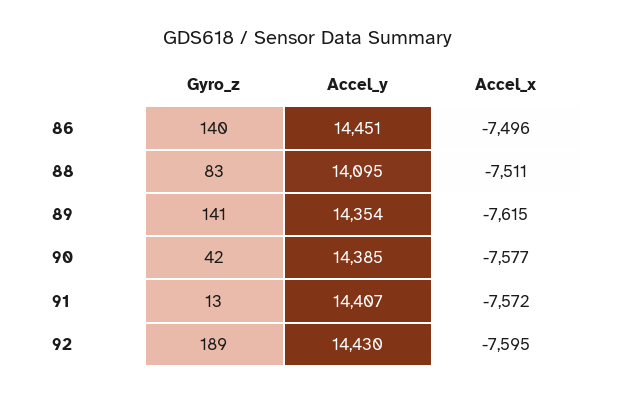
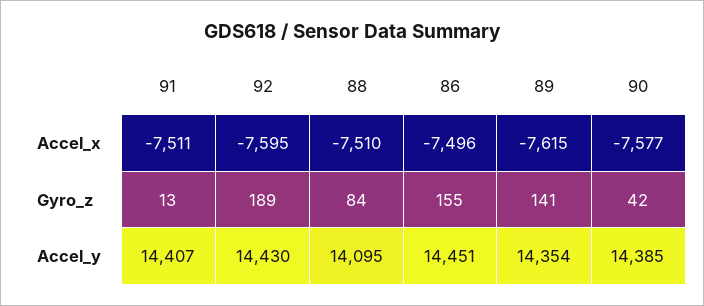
Gyro_z, 86: 140 -> 155
Gyro_z, 88: 83 -> 84
Accel_x, 88: -7511 -> -7510
Accel_x, 91: -7572 -> -7511

